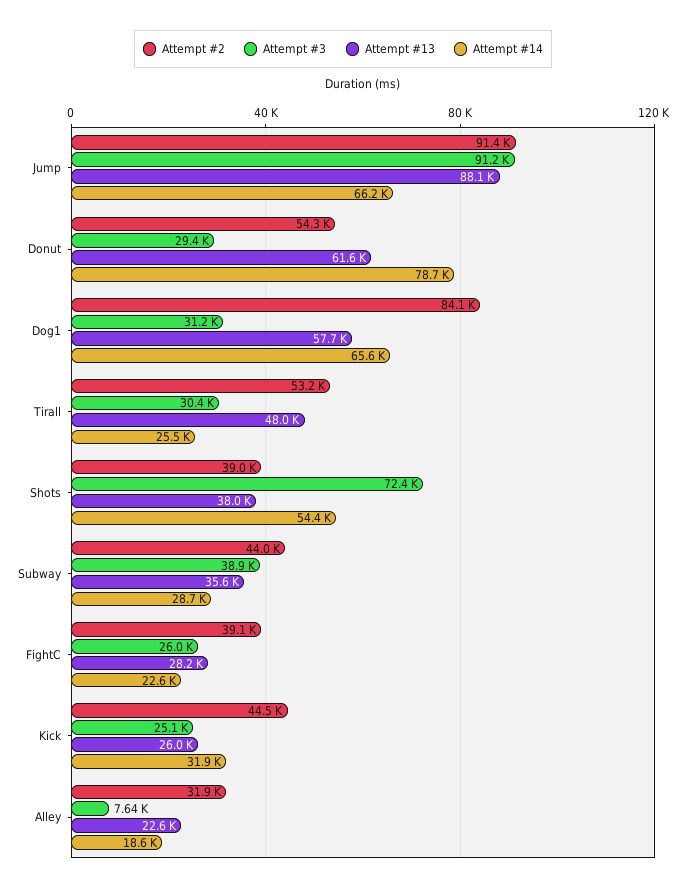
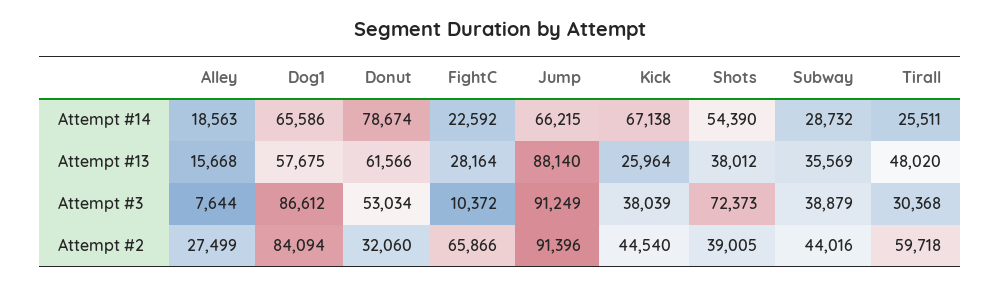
Attempt #2, Donut: 54300 -> 32060
Attempt #3, Donut: 29400 -> 53034
Attempt #3, Dog1: 31200 -> 86612
Attempt #2, Tirall: 53200 -> 59718
Attempt #2, FightC: 39100 -> 65866
Attempt #3, FightC: 26000 -> 10372
Attempt #3, Kick: 25100 -> 38039
Attempt #14, Kick: 31900 -> 67138
Attempt #2, Alley: 31900 -> 27499
Attempt #13, Alley: 22600 -> 15668

